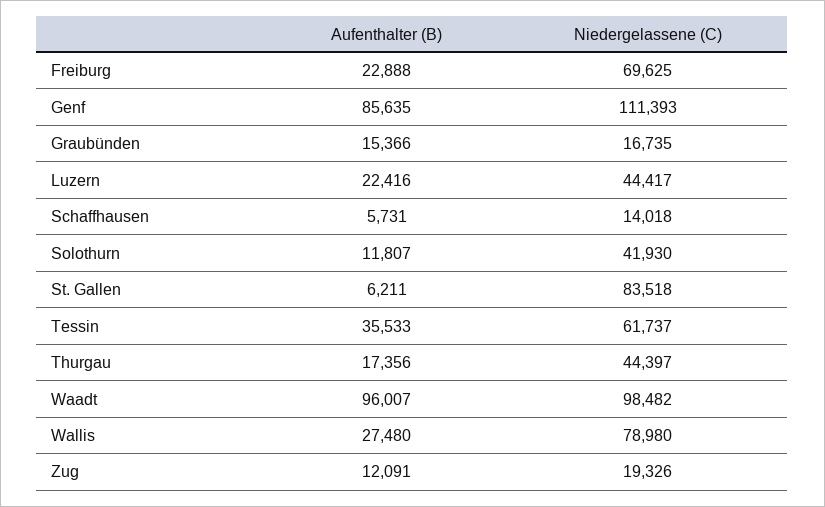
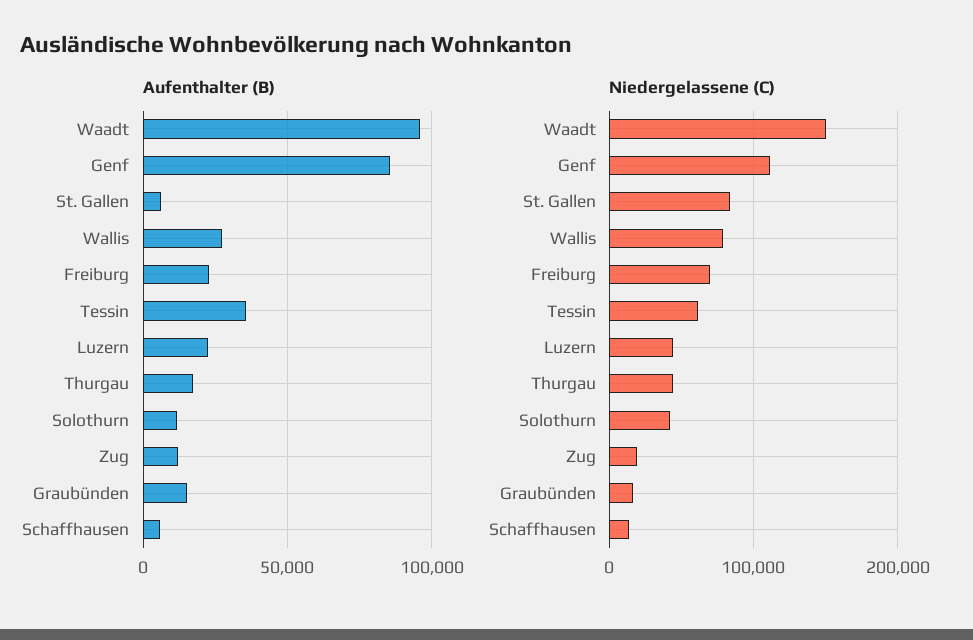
Niedergelassene (C), Waadt: 98482 -> 150000

